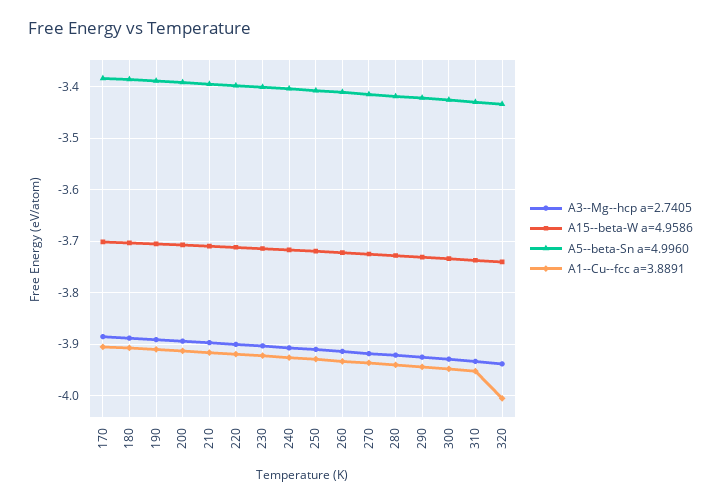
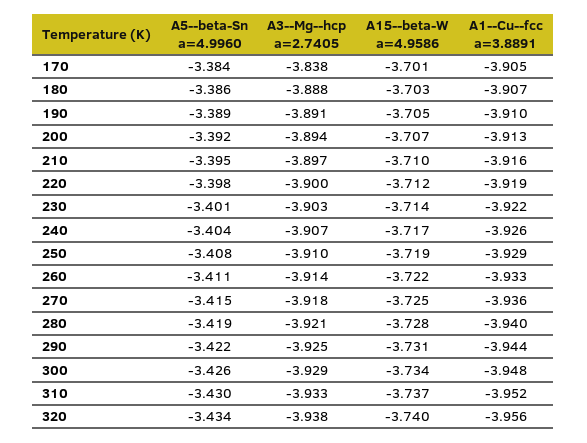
A3--Mg--hcp a=2.7405, 170: -3.88 -> -3.838
A1--Cu--fcc a=3.8891, 320: -4 -> -3.956

